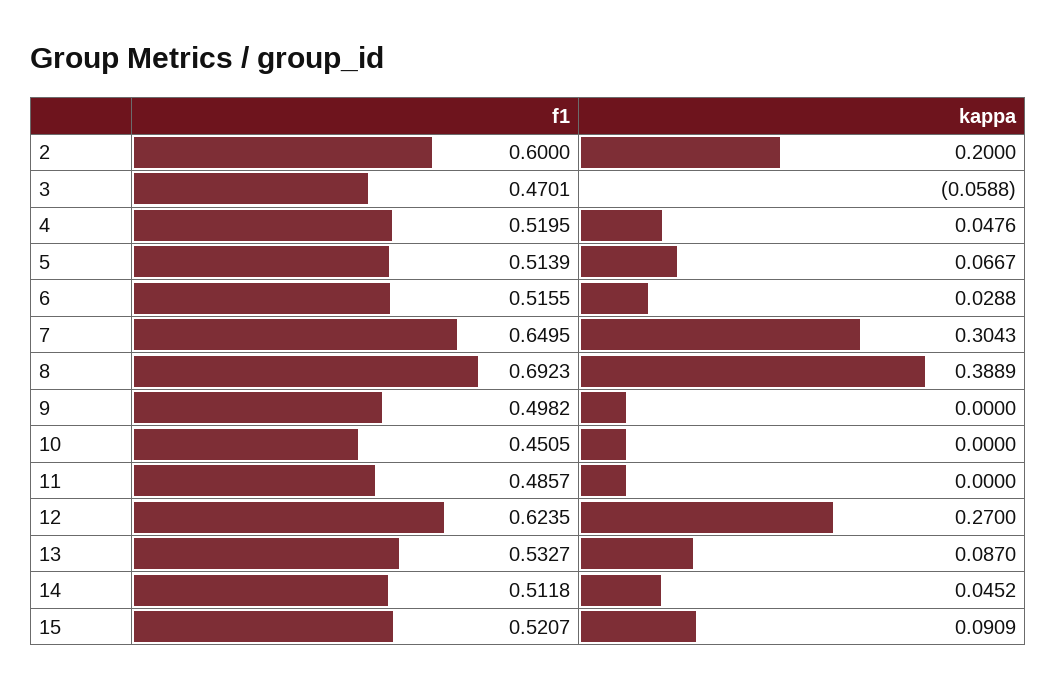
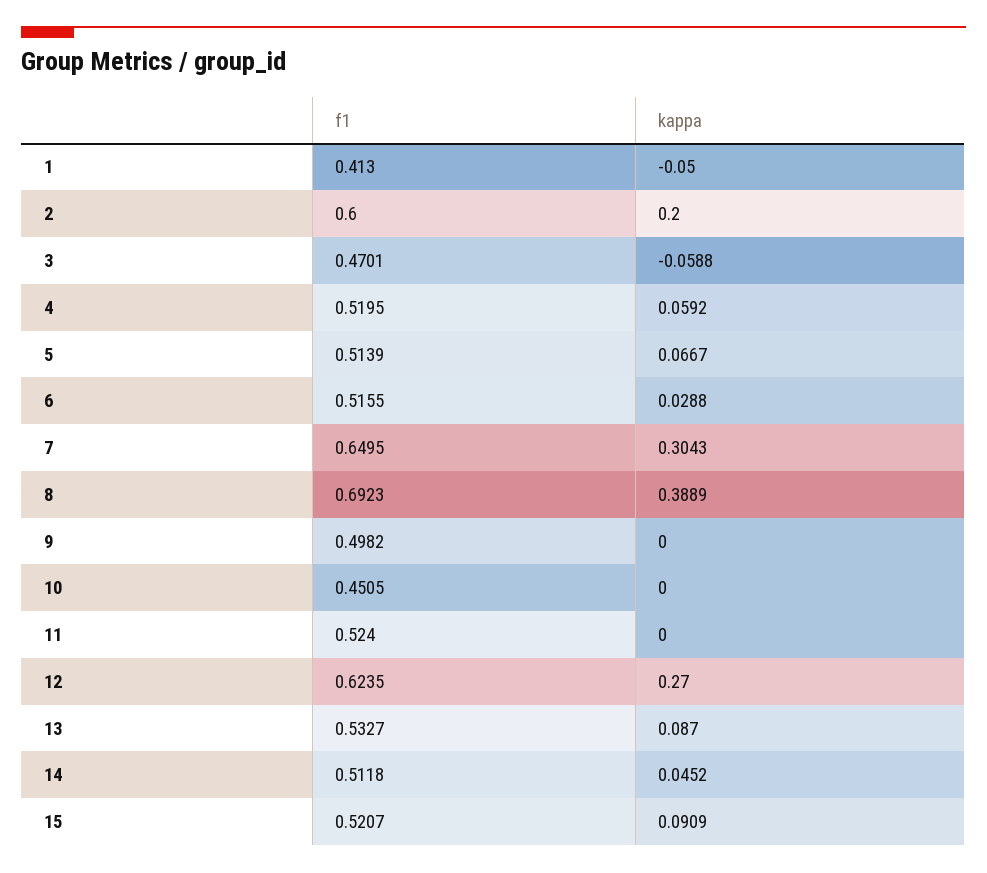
kappa, 4: 0.0476 -> 0.0592
f1, 11: 0.4857 -> 0.524
f1, 1: none -> 0.413
kappa, 1: none -> -0.05

